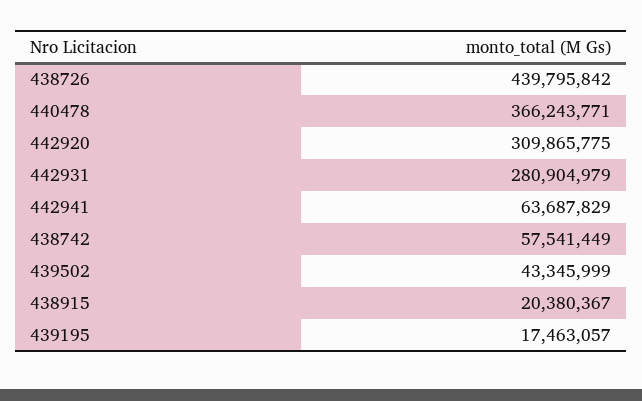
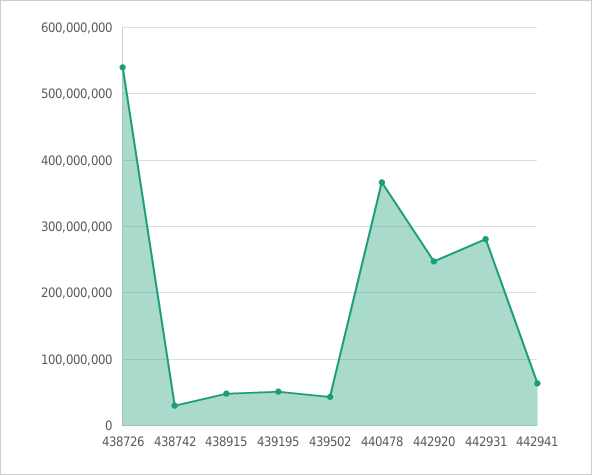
438726: 439795842 -> 540000000
442920: 309865775 -> 250000000
438742: 57541449 -> 30000000
438915: 20380367 -> 50000000
439195: 17463057 -> 50000000

